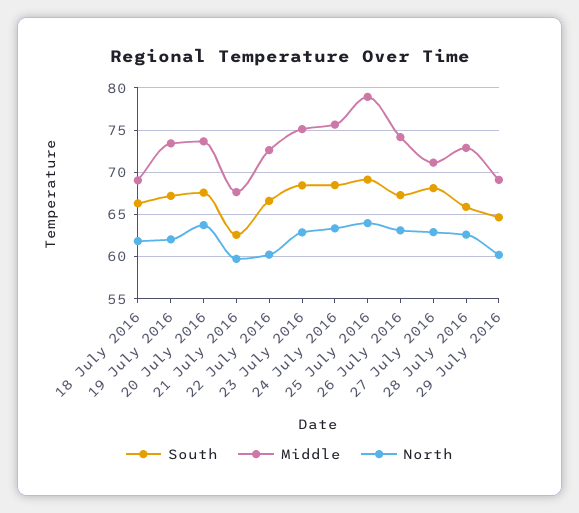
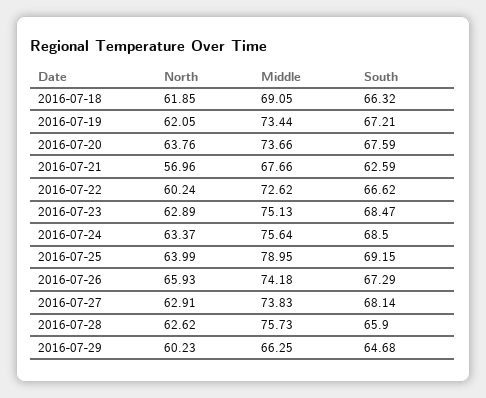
North, 21 July 2016: 60 -> 56.96
North, 26 July 2016: 63 -> 65.93
Middle, 27 July 2016: 71 -> 73.83
Middle, 28 July 2016: 73 -> 75.73
Middle, 29 July 2016: 69 -> 66.25

